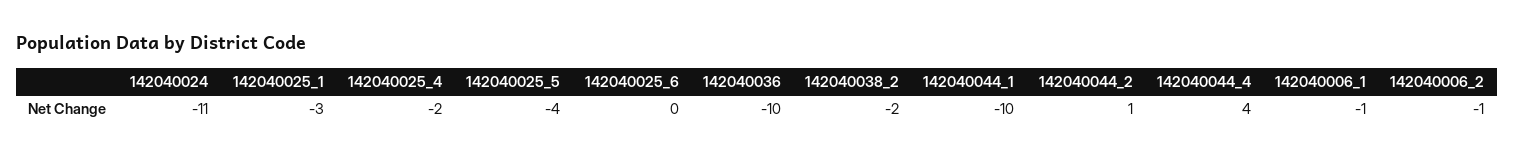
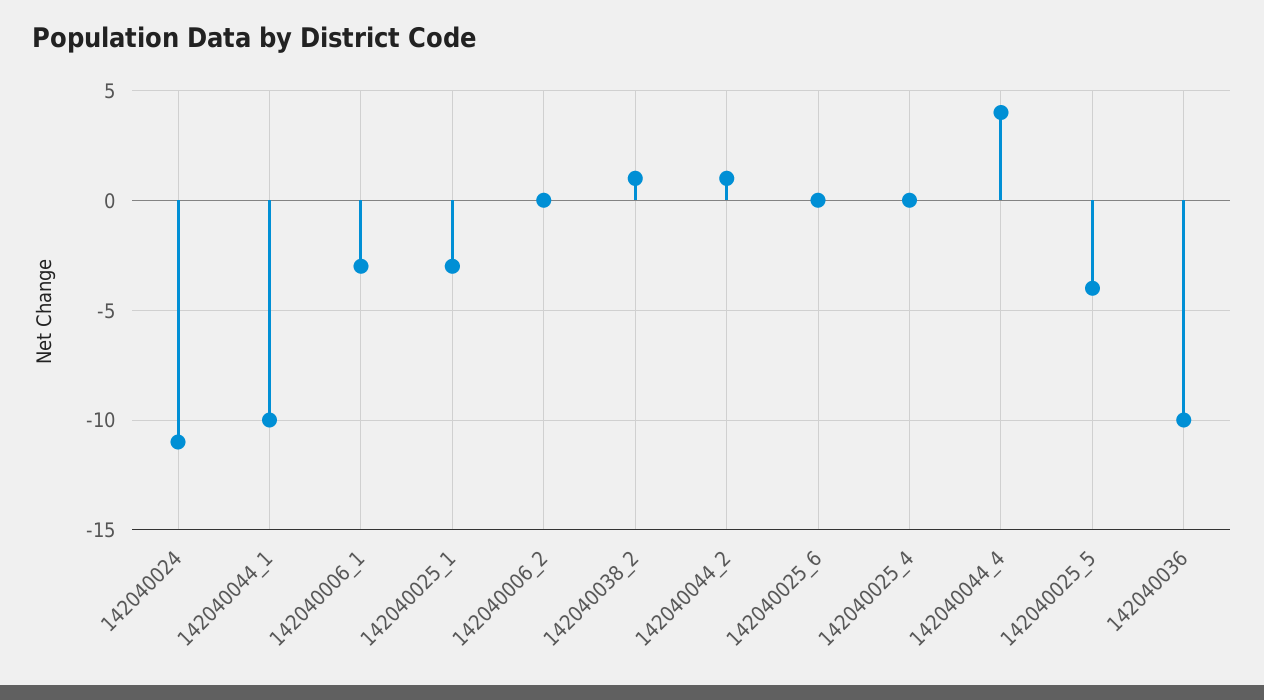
142040025_4: -2 -> 0
142040038_2: -2 -> 1
142040006_1: -1 -> -3
142040006_2: -1 -> 0

